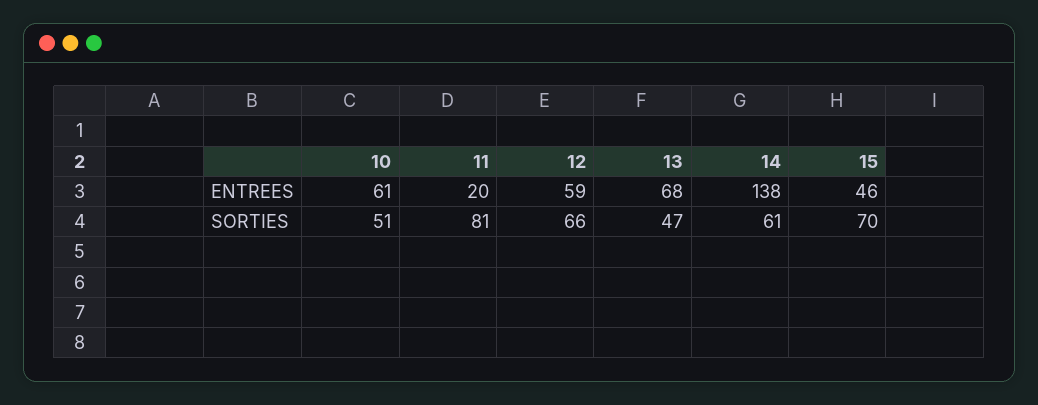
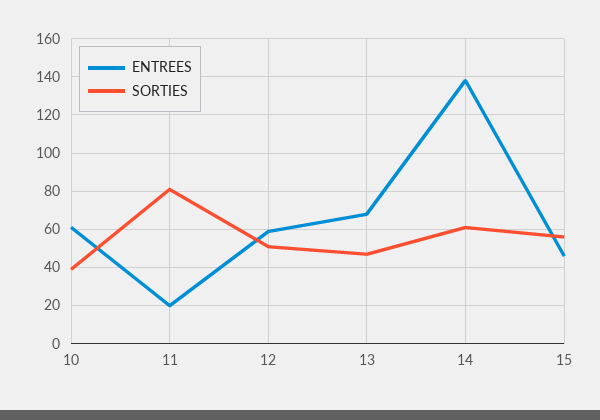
SORTIES, 10: 51 -> 40
SORTIES, 12: 66 -> 50
SORTIES, 15: 70 -> 55

